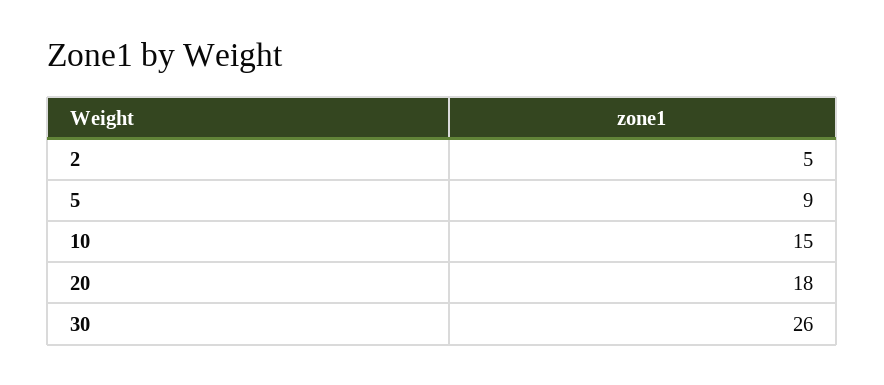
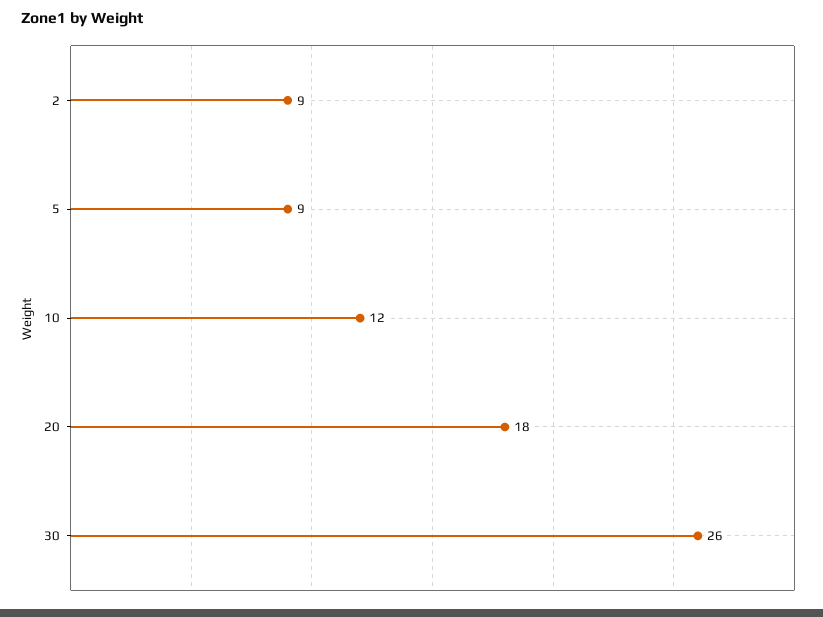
2: 5 -> 9
10: 15 -> 12

